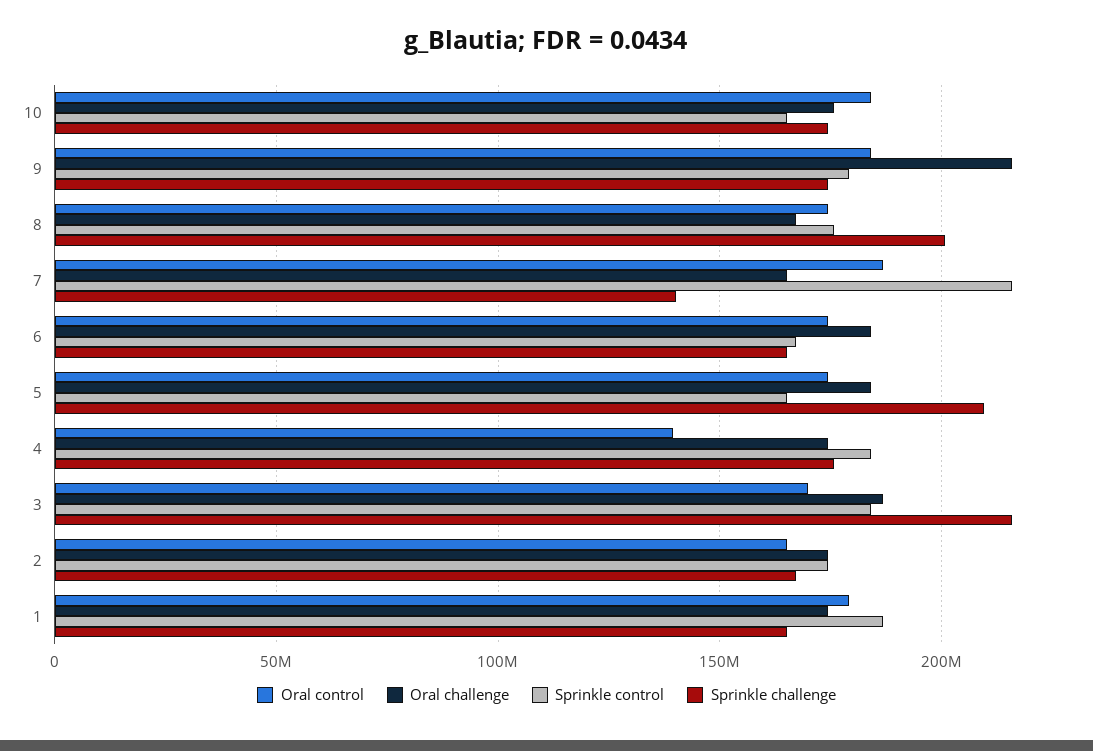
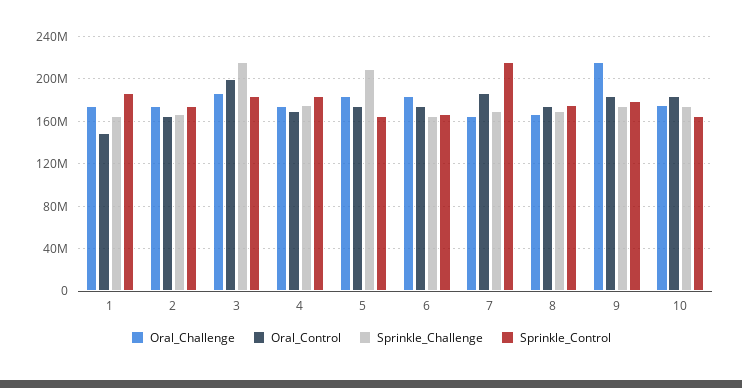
Sprinkle challenge, 8: 200000000 -> 170000000
Sprinkle challenge, 7: 140000000 -> 170000000
Oral control, 4: 140000000 -> 170000000
Oral control, 3: 170000000 -> 200000000
Oral control, 1: 180000000 -> 150000000

